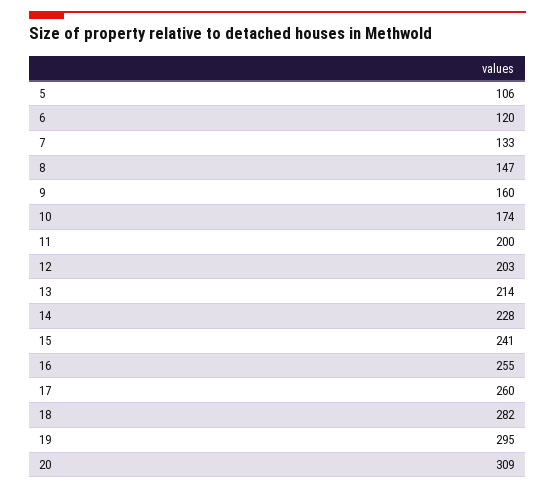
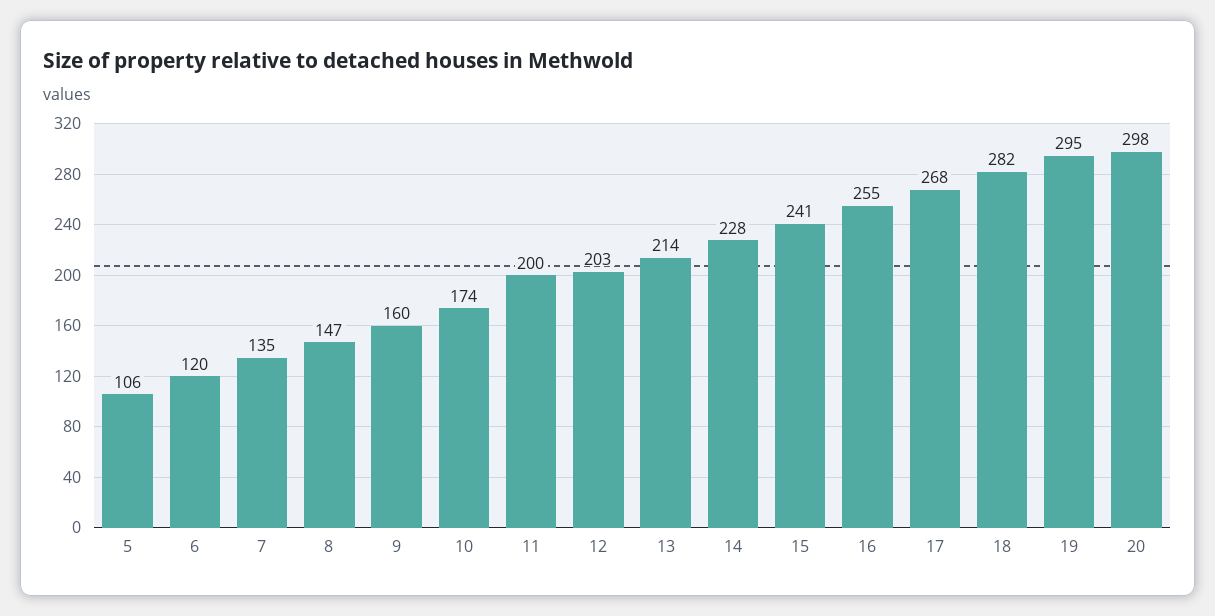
7: 133 -> 135
17: 260 -> 268
20: 309 -> 298

